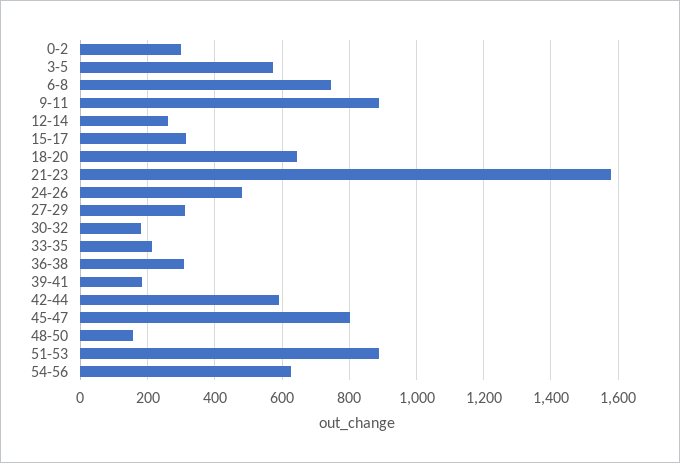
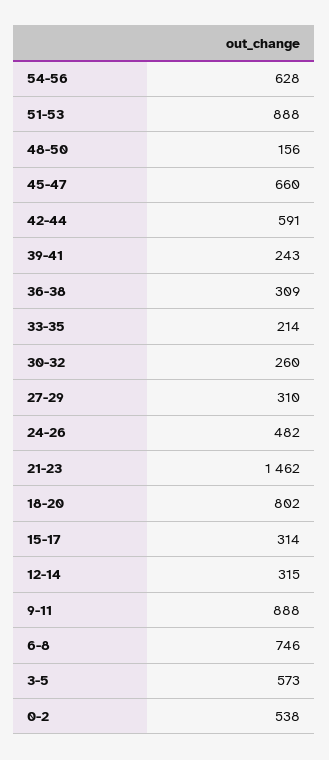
0-2: 300 -> 538
12-14: 260 -> 315
18-20: 640 -> 802
21-23: 1580 -> 1462
30-32: 180 -> 260
39-41: 180 -> 243
45-47: 800 -> 660

